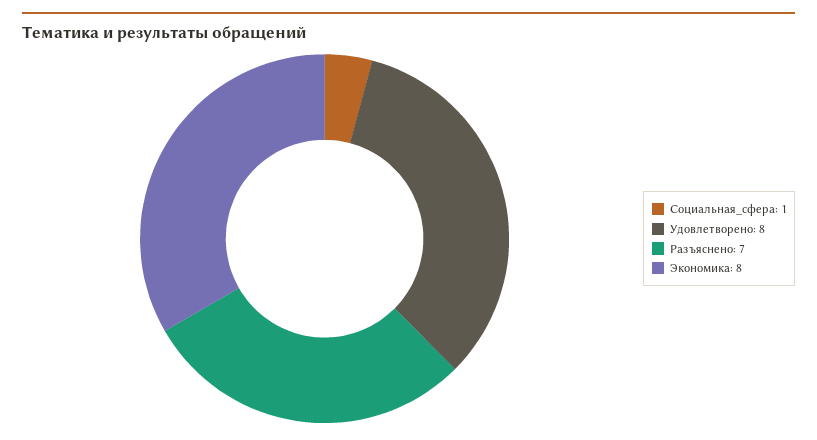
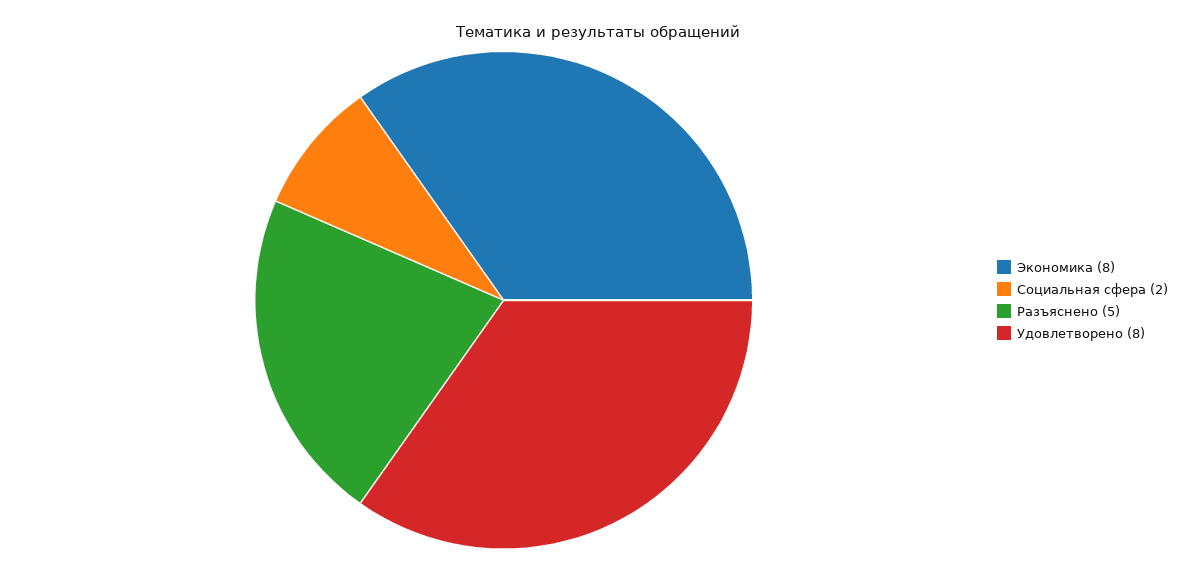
Социальная_сфера: 1 -> 2
Разъяснено: 7 -> 5

